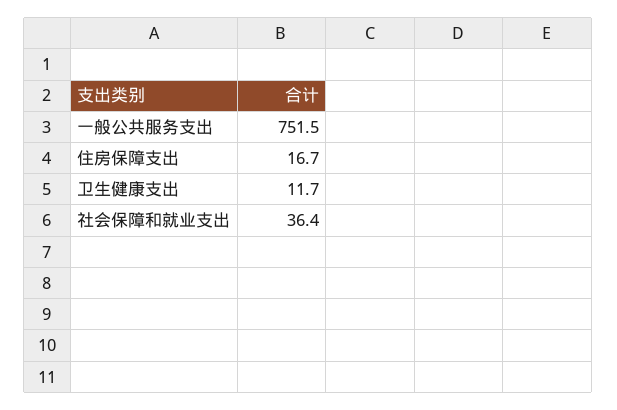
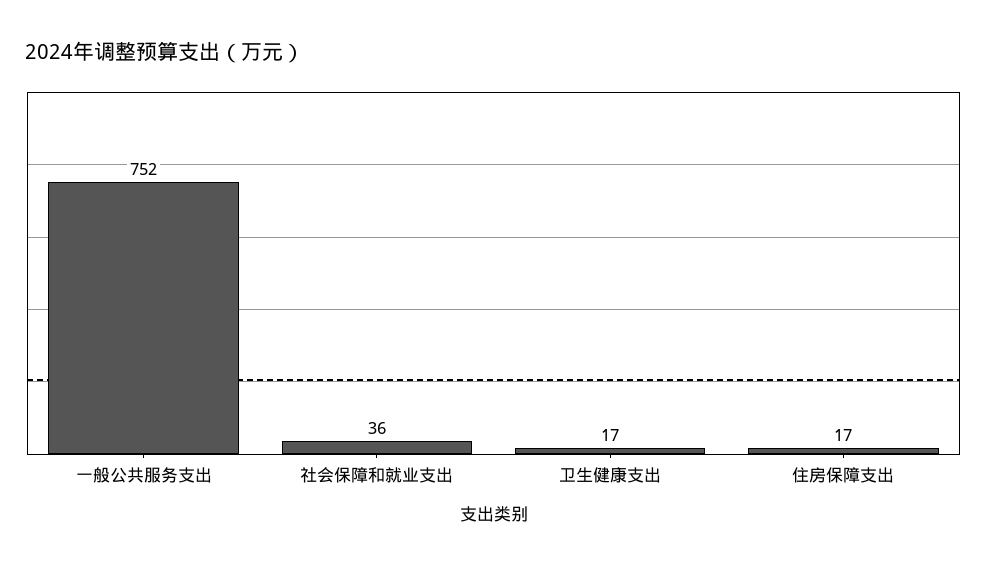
卫生健康支出: 11.7 -> 17

